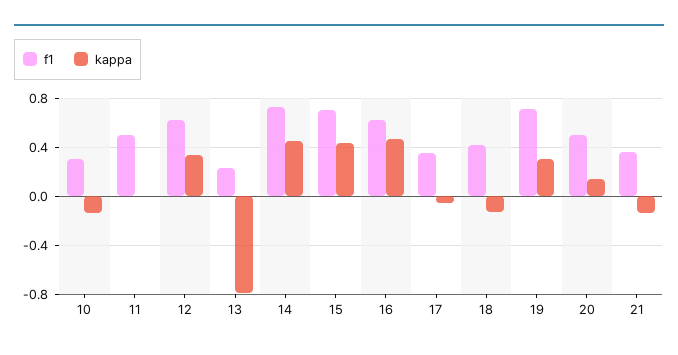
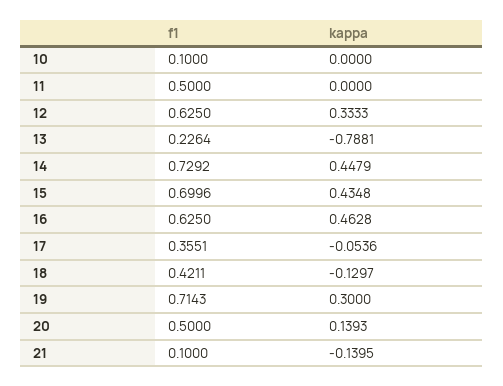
f1, 10: 0.3 -> 0.1
kappa, 10: -0.15 -> 0
f1, 21: 0.35 -> 0.1

